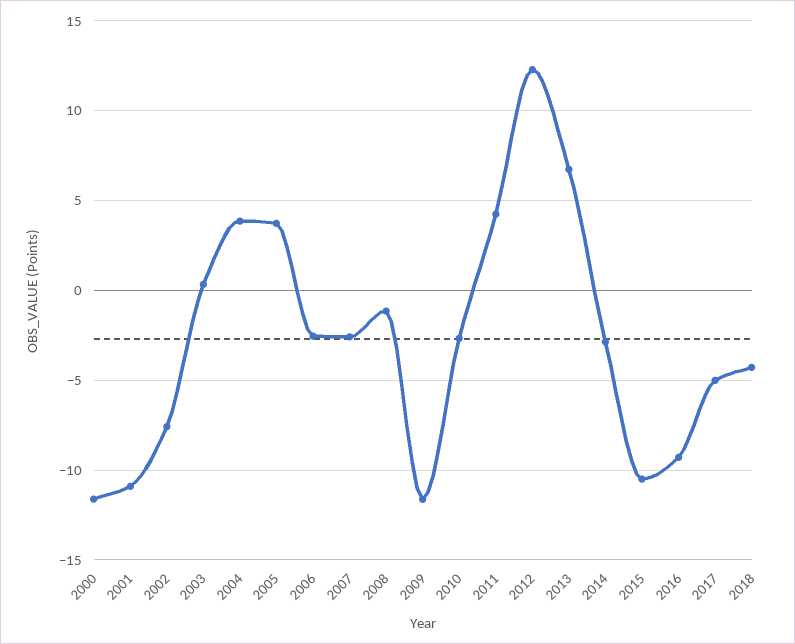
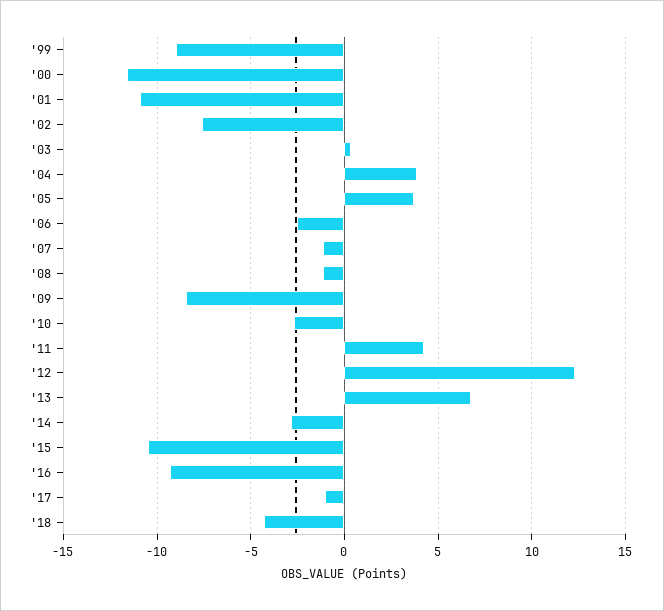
2007: -2.5 -> -1
2009: -11.5 -> -8.5
2017: -5 -> -1
'99: none -> -9

